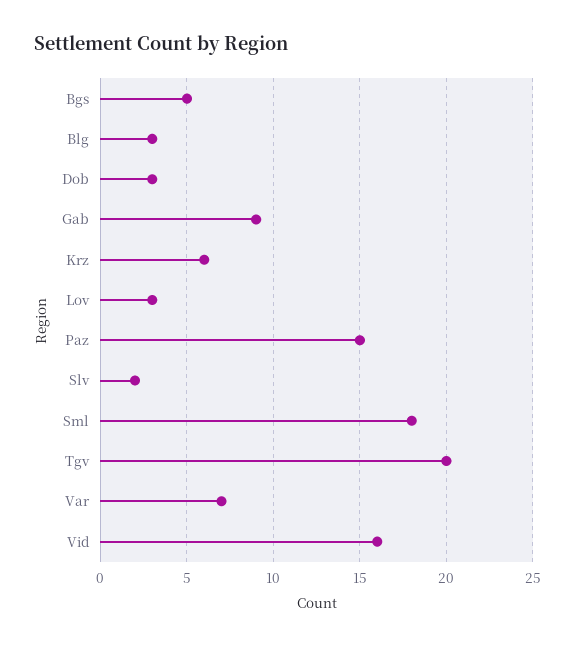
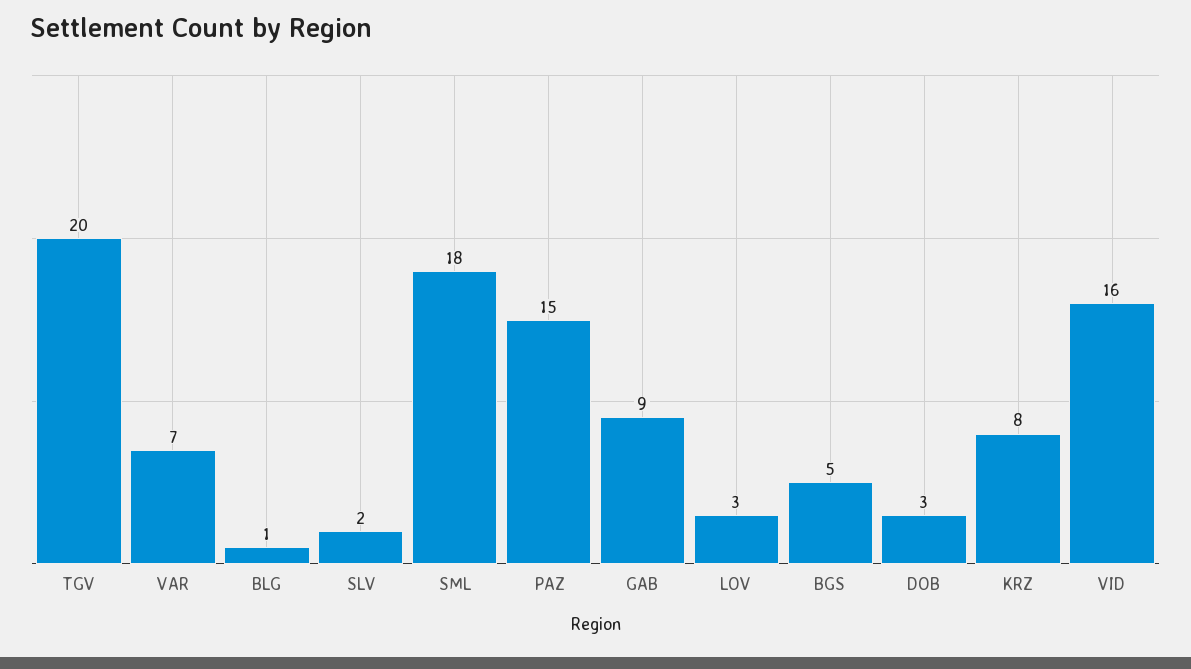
Blg: 3 -> 1
Krz: 6 -> 8

